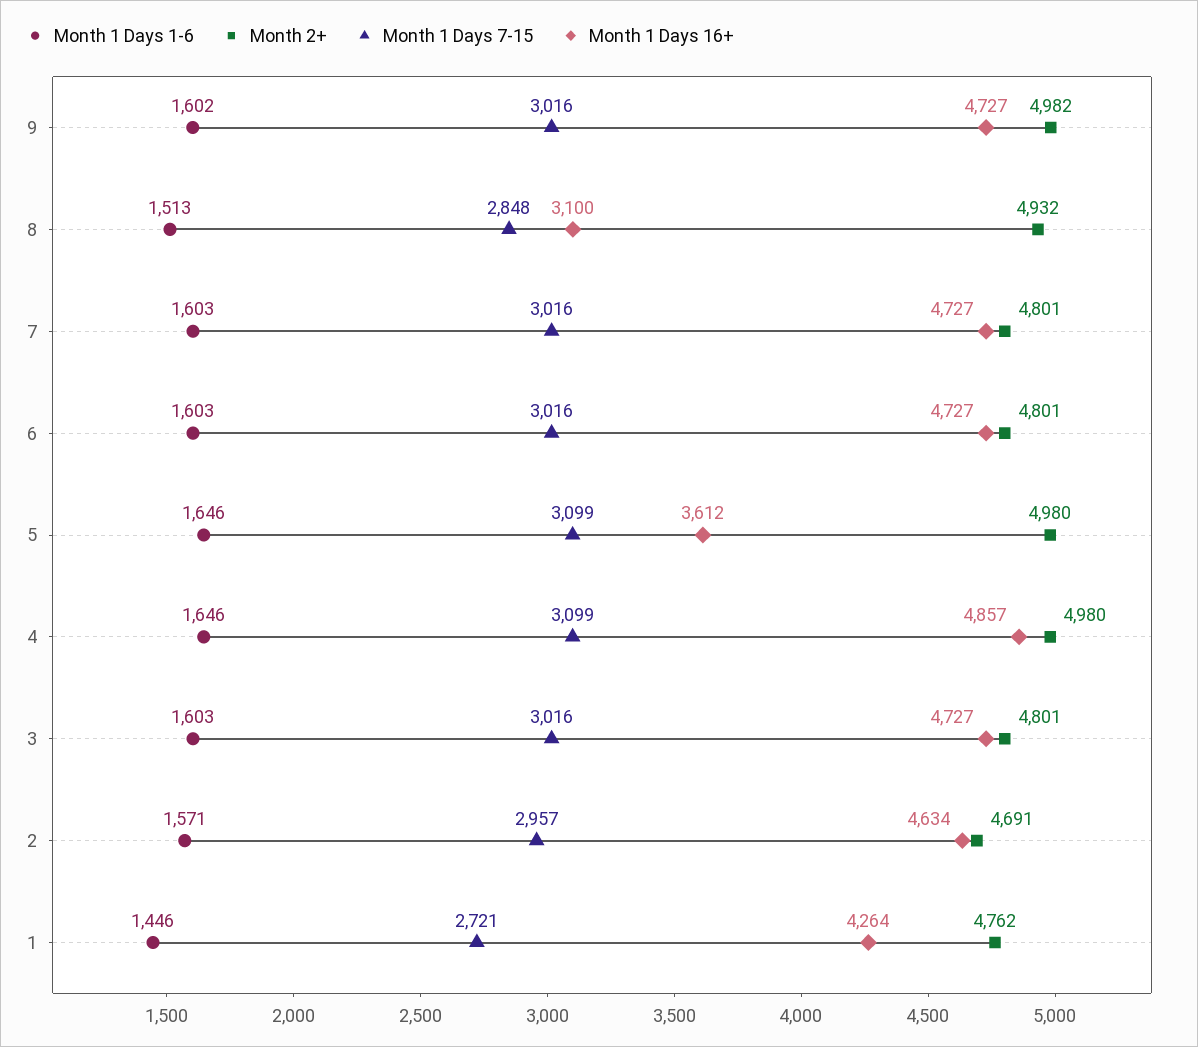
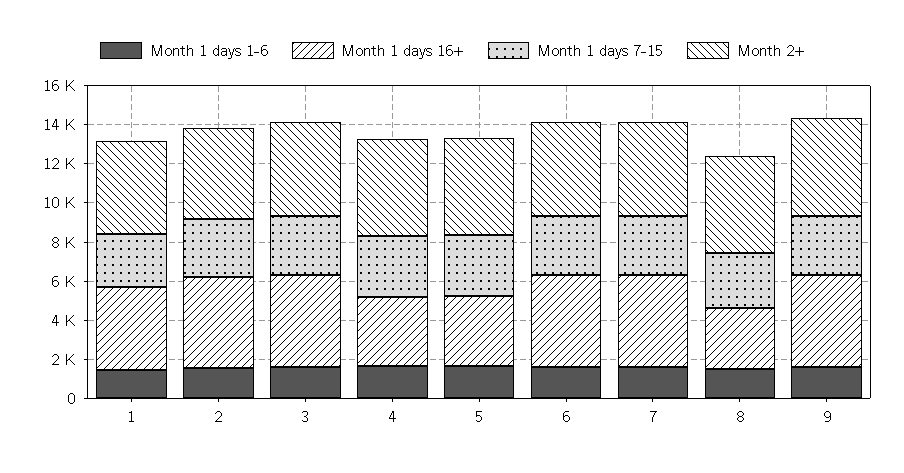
Month 1 Days 16+, 4: 4857 -> 3500

